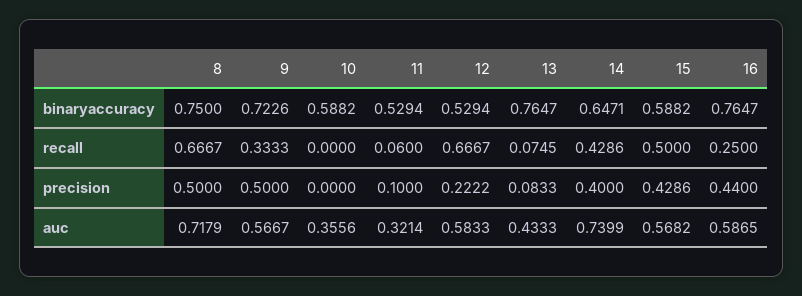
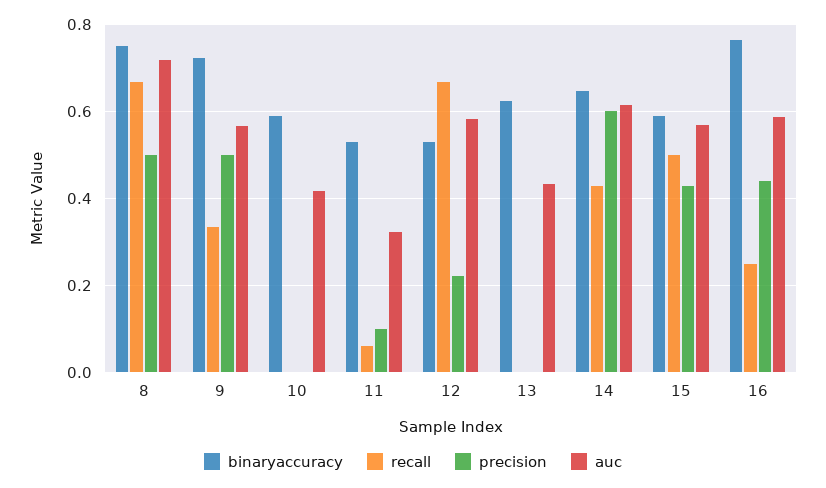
binaryaccuracy, 13: 0.7647 -> 0.62
recall, 13: 0.0745 -> 0
precision, 13: 0.0833 -> 0
precision, 14: 0.4 -> 0.6
auc, 10: 0.3556 -> 0.42
auc, 14: 0.7399 -> 0.62

